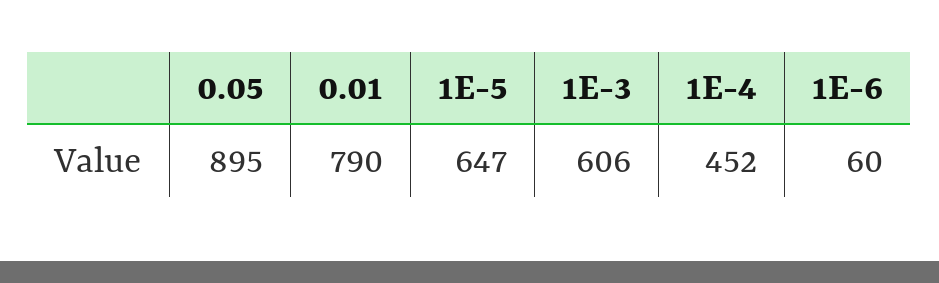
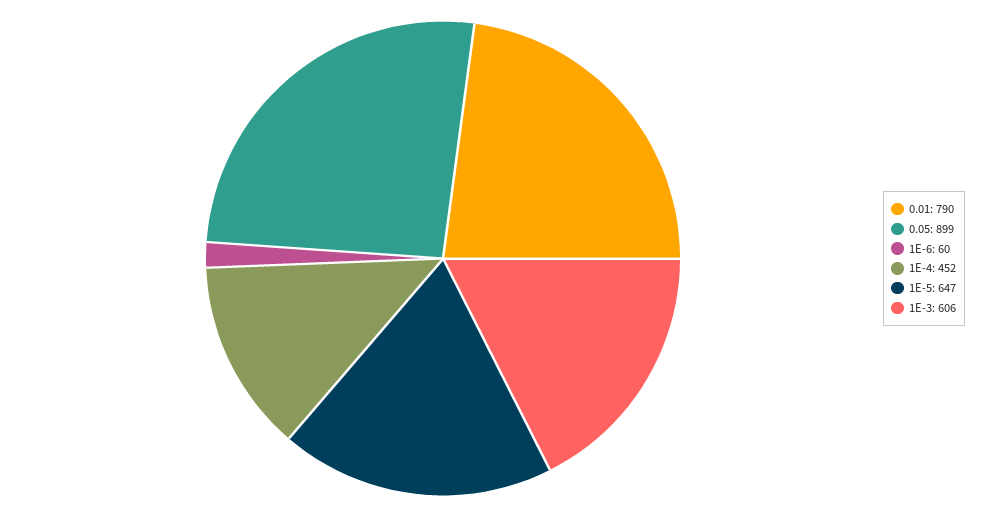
0.05: 895 -> 899

